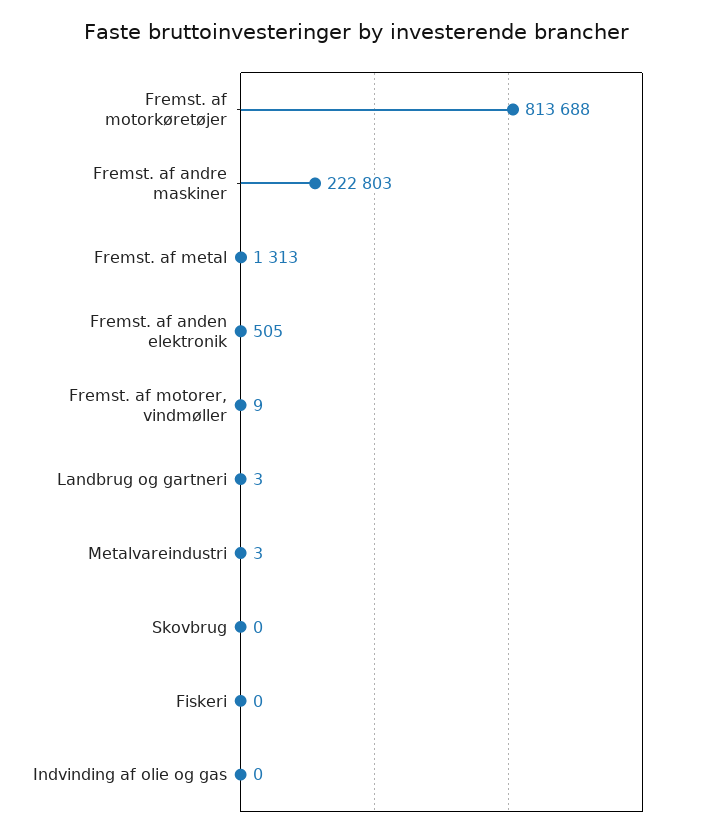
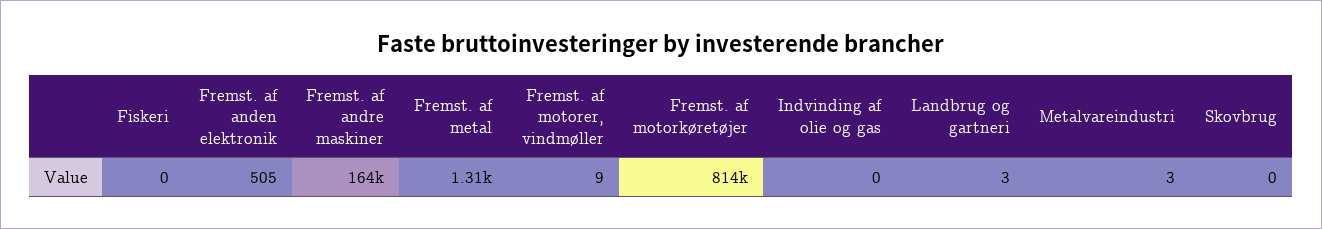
Fremst. af andre maskiner: 222803 -> 164000

